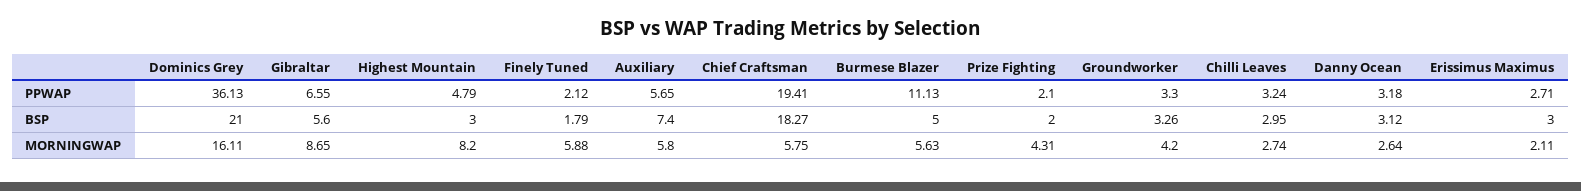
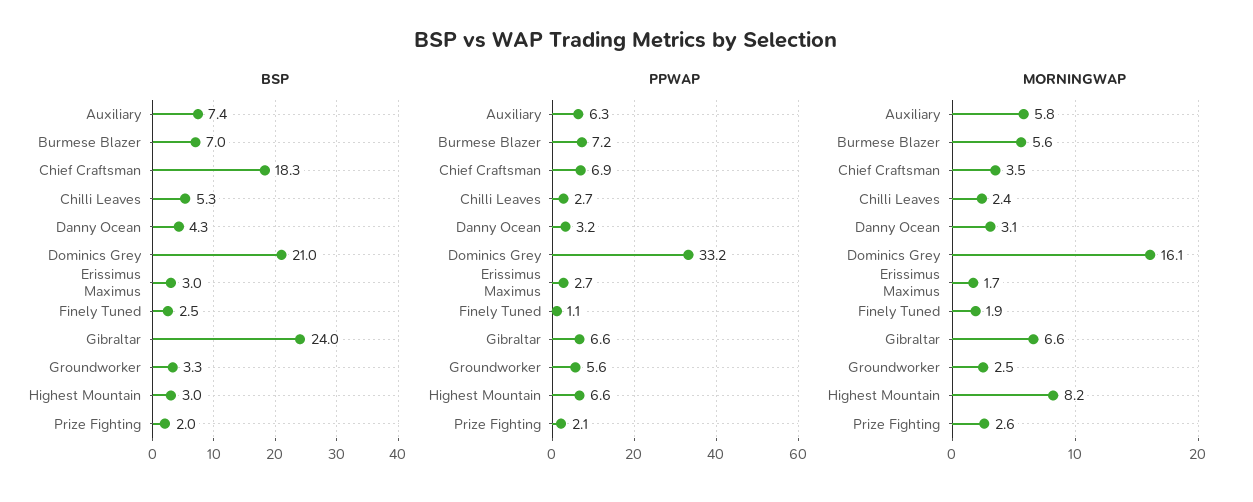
PPWAP, Dominics Grey: 36.13 -> 33.2
PPWAP, Highest Mountain: 4.79 -> 6.6
PPWAP, Finely Tuned: 2.12 -> 1.1
PPWAP, Auxiliary: 5.65 -> 6.3
PPWAP, Chief Craftsman: 19.41 -> 6.9
PPWAP, Burmese Blazer: 11.13 -> 7.2
PPWAP, Groundworker: 3.3 -> 5.6
PPWAP, Chilli Leaves: 3.24 -> 2.7
BSP, Gibraltar: 5.6 -> 24
BSP, Finely Tuned: 1.79 -> 2.5
BSP, Burmese Blazer: 5 -> 7
BSP, Chilli Leaves: 2.95 -> 5.3
BSP, Danny Ocean: 3.12 -> 4.3
MORNINGWAP, Gibraltar: 8.65 -> 6.6
MORNINGWAP, Finely Tuned: 5.88 -> 1.9
MORNINGWAP, Chief Craftsman: 5.75 -> 3.5
MORNINGWAP, Prize Fighting: 4.31 -> 2.6
MORNINGWAP, Groundworker: 4.2 -> 2.5
MORNINGWAP, Chilli Leaves: 2.74 -> 2.4
MORNINGWAP, Danny Ocean: 2.64 -> 3.1
MORNINGWAP, Erissimus Maximus: 2.11 -> 1.7

